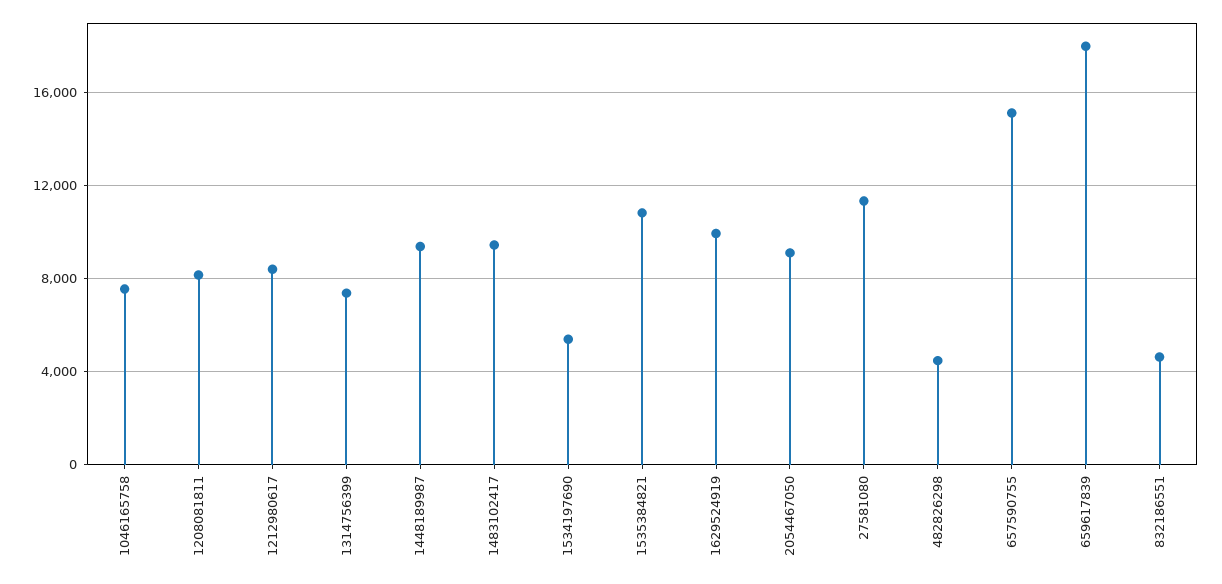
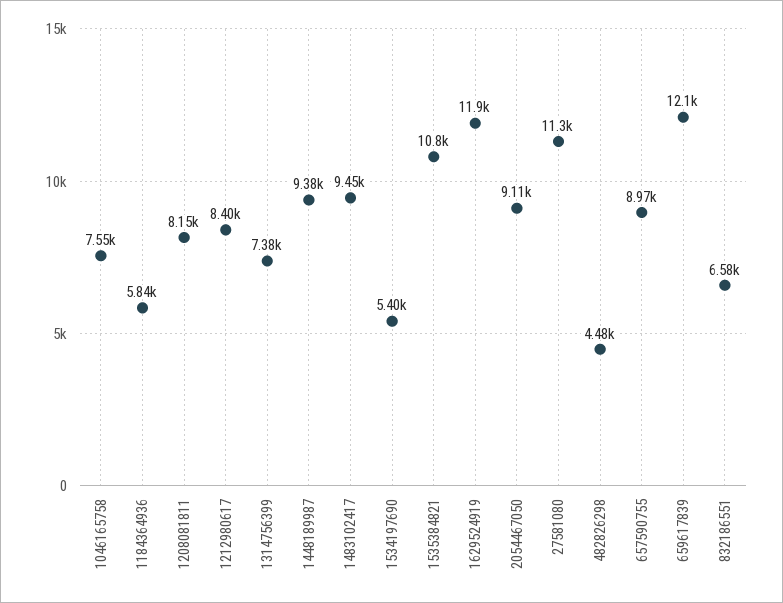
1629524919: 10000 -> 11900
657590755: 15000 -> 8970
659617839: 18000 -> 12100
832186551: 4500 -> 6580
1184364936: none -> 5840

